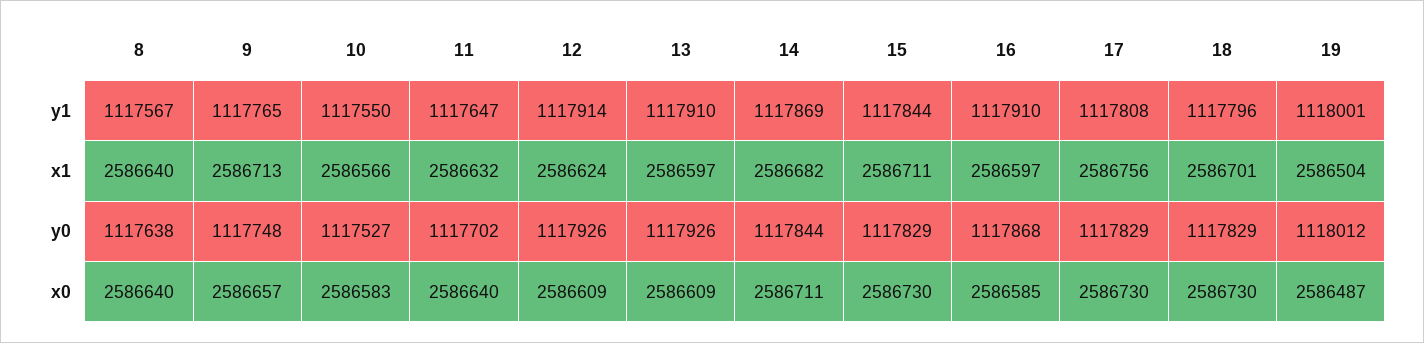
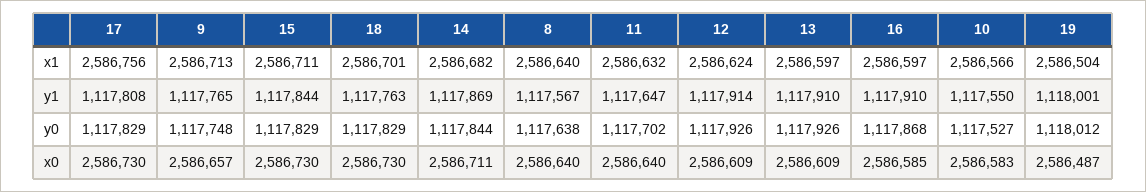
18, y1: 1117796 -> 1117763

